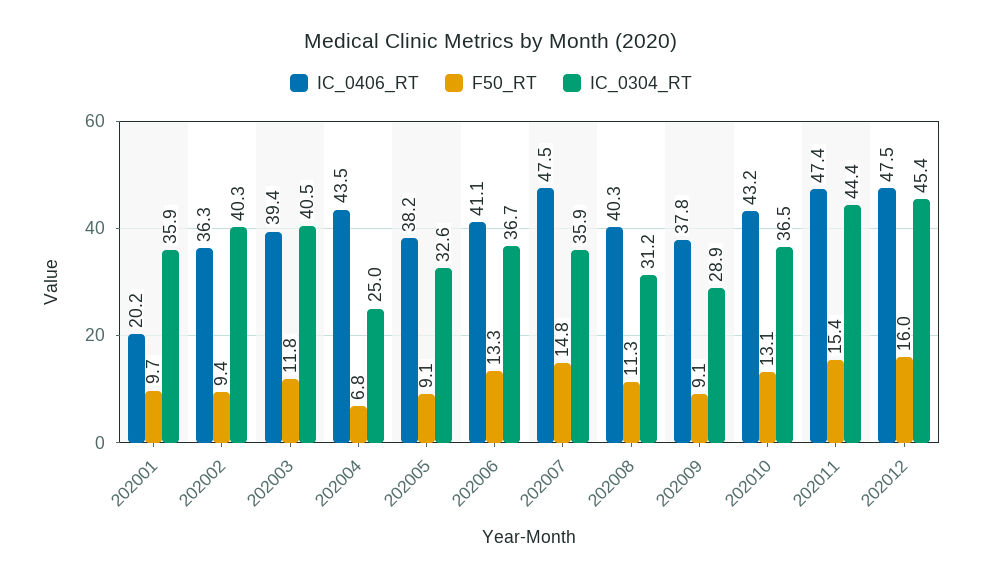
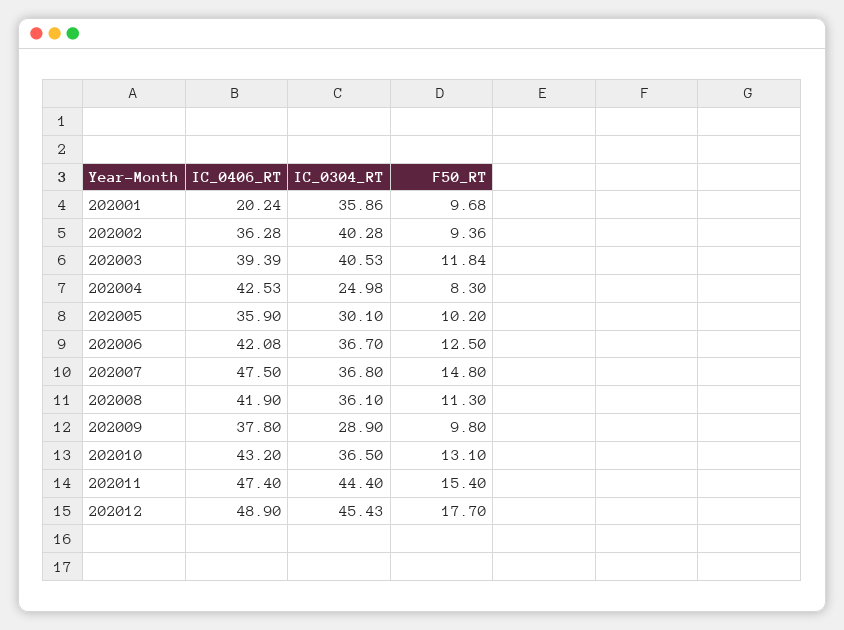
IC_0406_RT, 202004: 43.5 -> 42.53
F50_RT, 202004: 6.8 -> 8.3
IC_0406_RT, 202005: 38.2 -> 35.9
F50_RT, 202005: 9.1 -> 10.2
IC_0304_RT, 202005: 32.6 -> 30.1
IC_0406_RT, 202006: 41.1 -> 42.08
F50_RT, 202006: 13.3 -> 12.5
IC_0304_RT, 202007: 35.9 -> 36.8
IC_0406_RT, 202008: 40.3 -> 41.9
IC_0304_RT, 202008: 31.2 -> 36.1
F50_RT, 202009: 9.1 -> 9.8
IC_0406_RT, 202012: 47.5 -> 48.9
F50_RT, 202012: 16 -> 17.7

